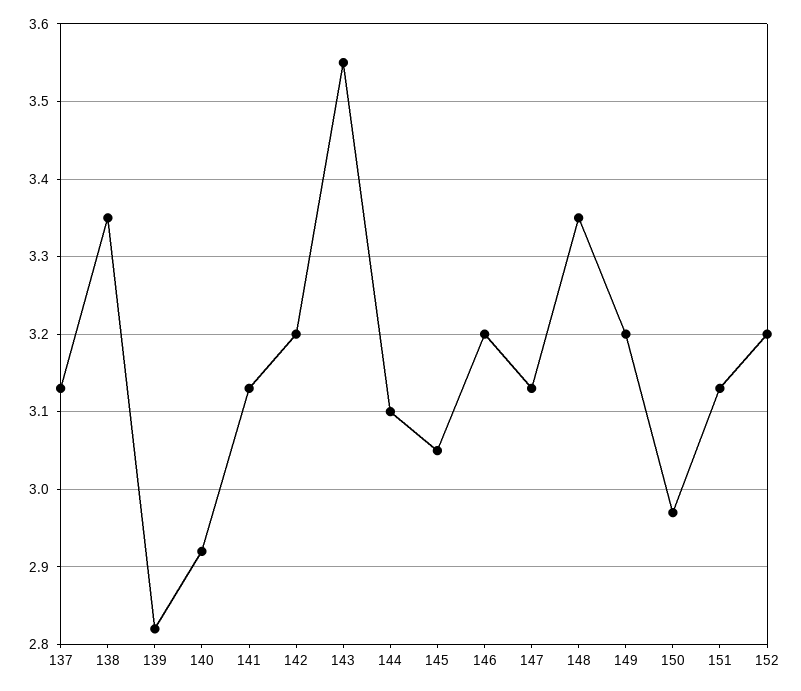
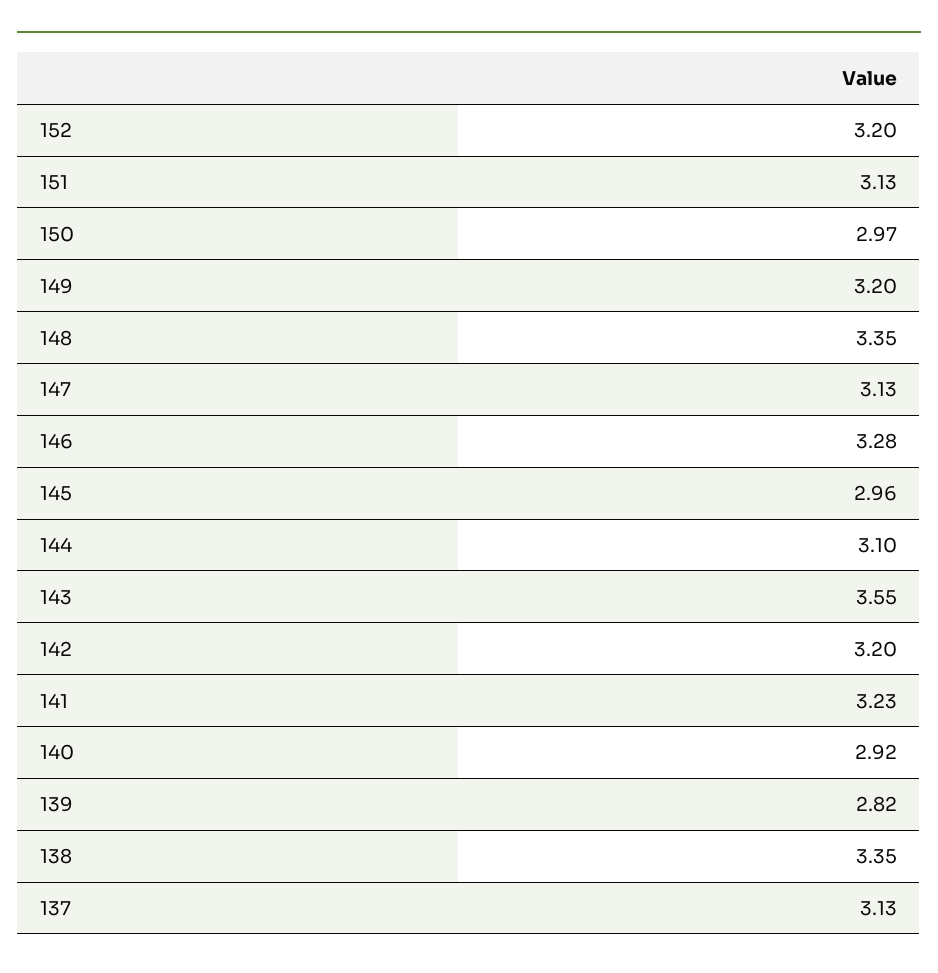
141: 3.13 -> 3.23
145: 3.05 -> 2.96
146: 3.2 -> 3.28

